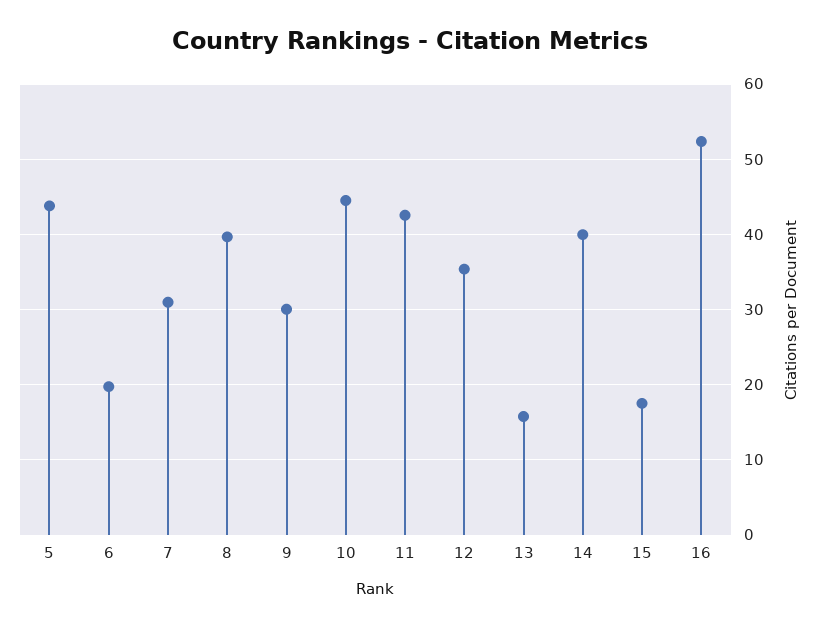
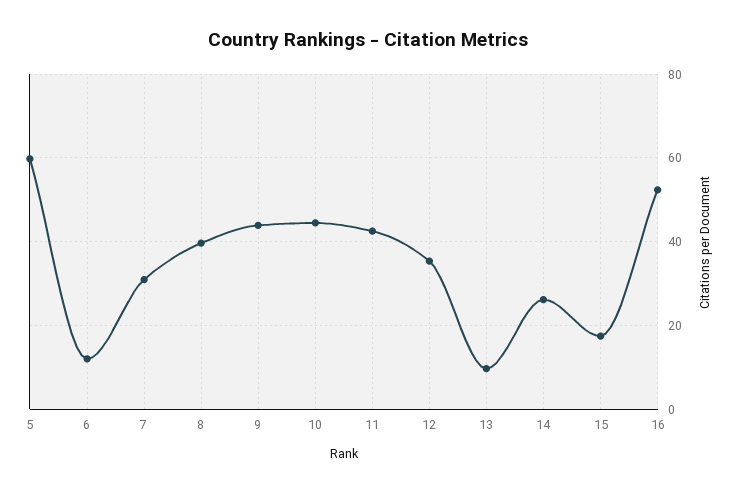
5: 44 -> 60
6: 20 -> 12
9: 30 -> 44
13: 16 -> 10
14: 40 -> 26

